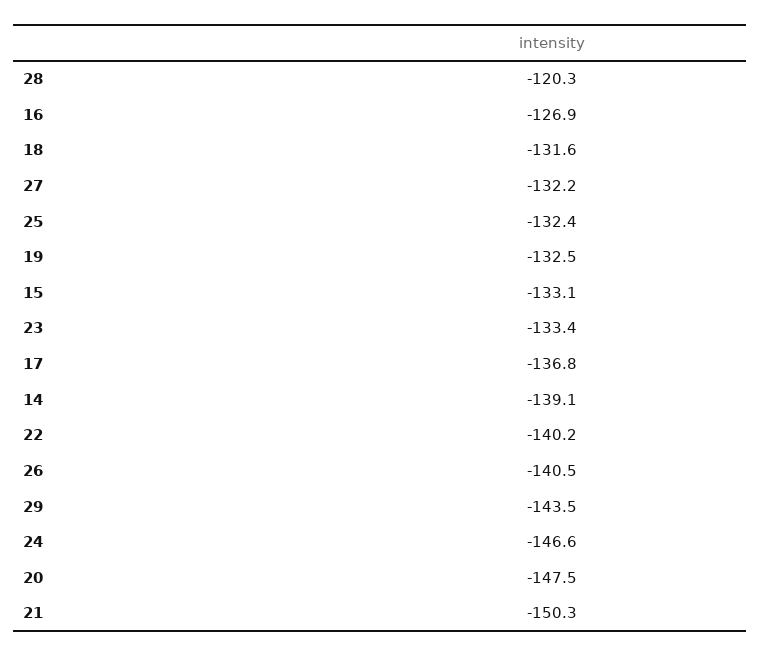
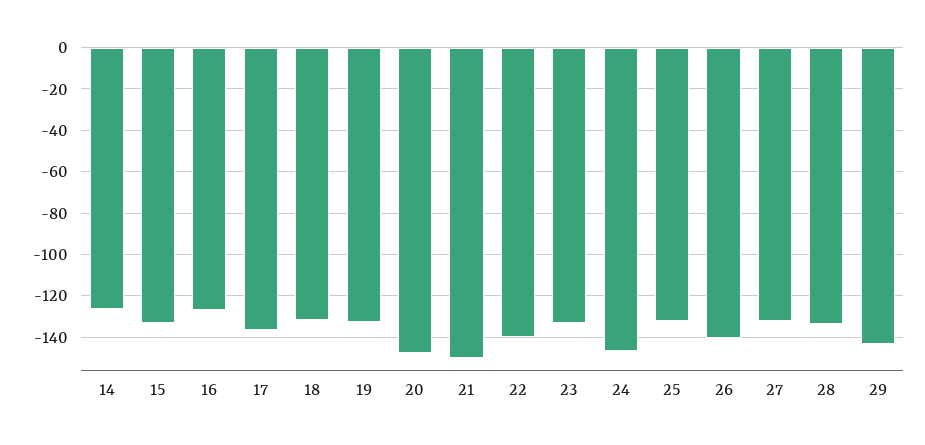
28: -120.3 -> -135
14: -139.1 -> -125

